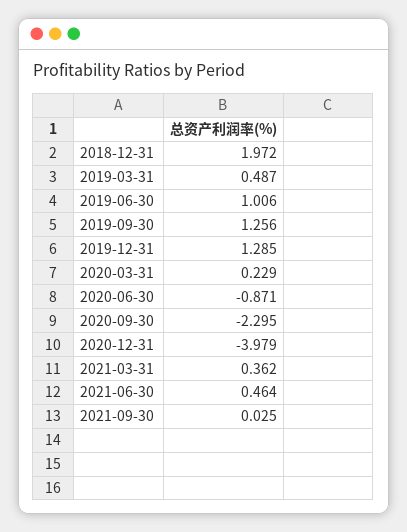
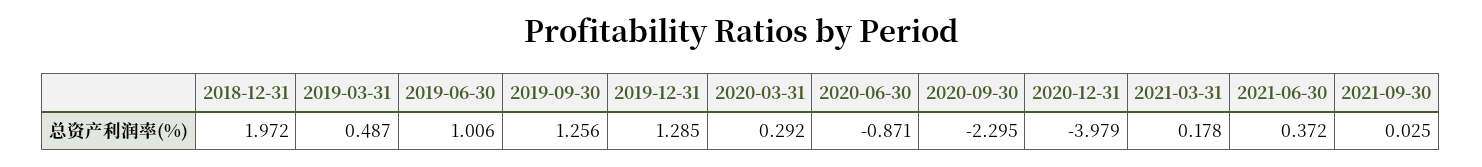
2020-03-31: 0.229 -> 0.292
2021-03-31: 0.362 -> 0.178
2021-06-30: 0.464 -> 0.372

